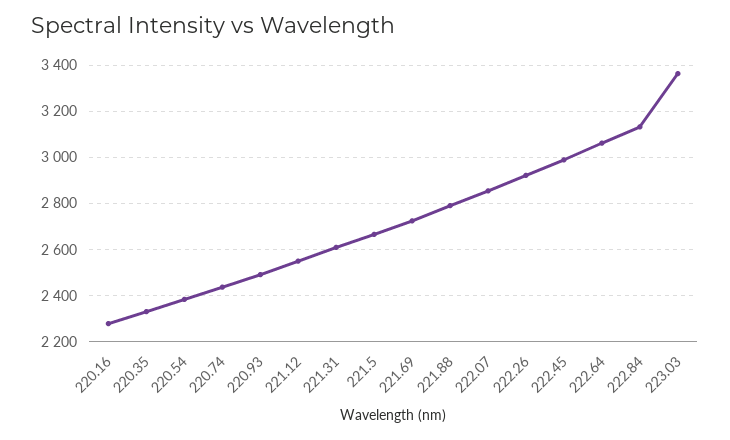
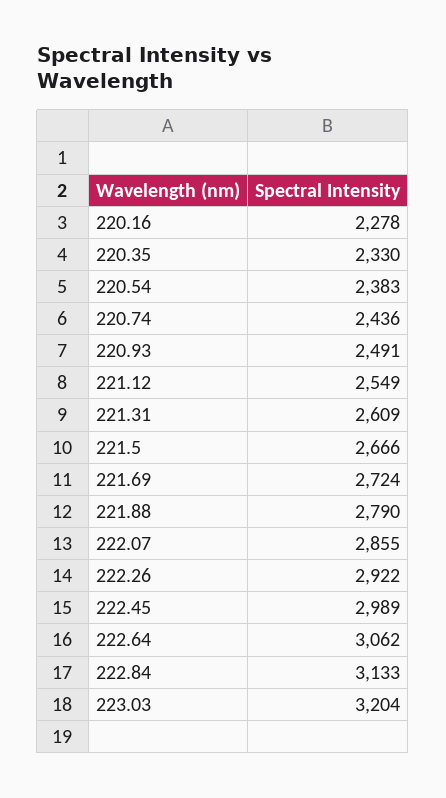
223.03: 3350 -> 3204

